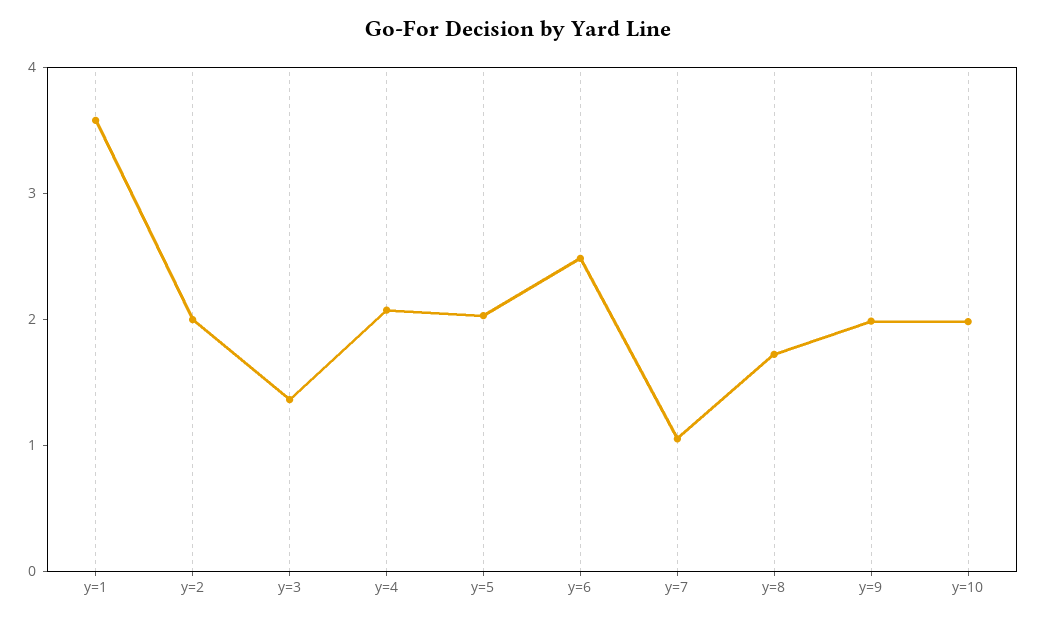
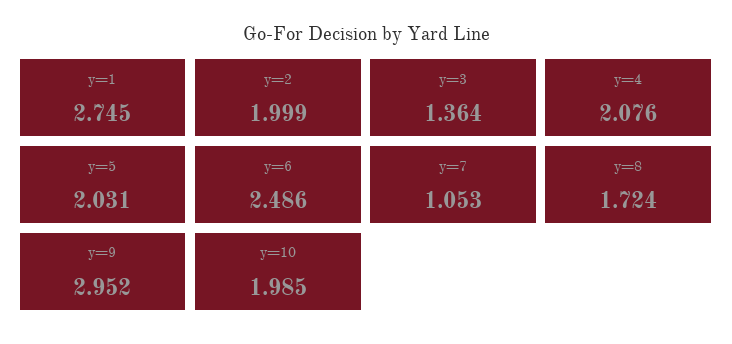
y=1: 3.6 -> 2.745
y=9: 2 -> 2.952

